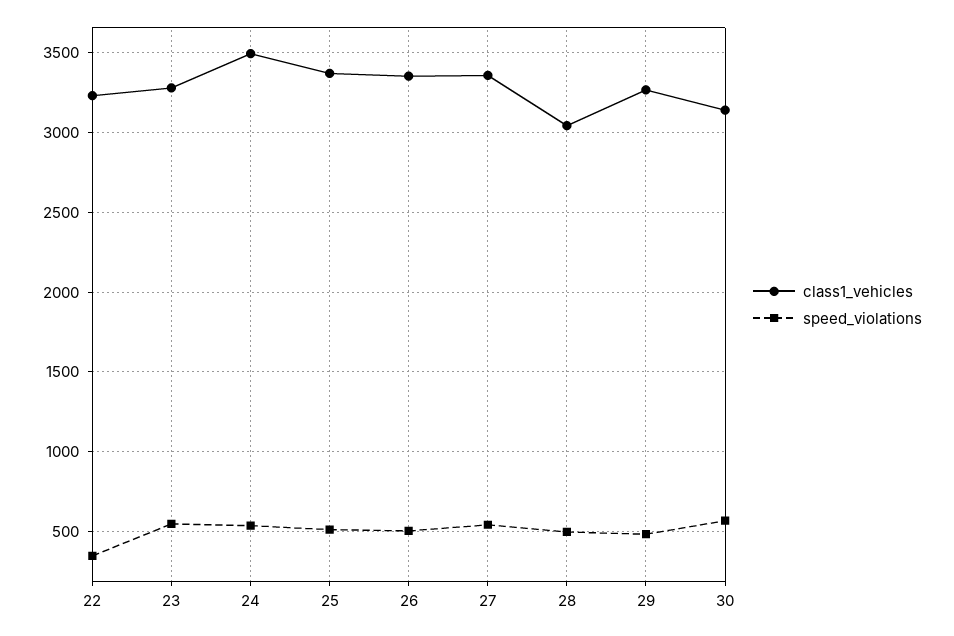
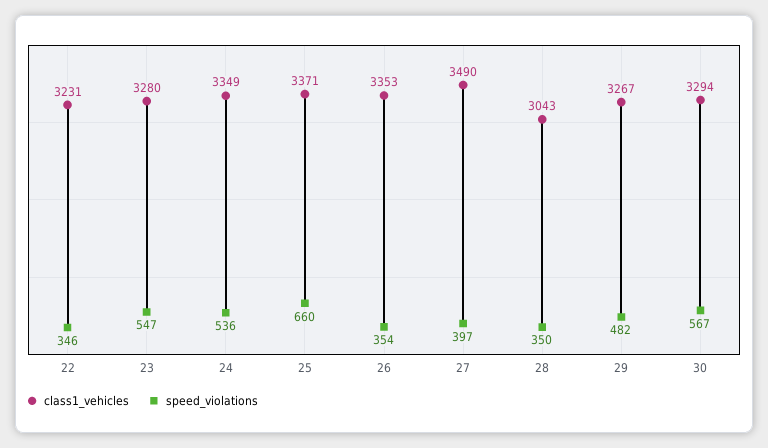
class1_vehicles, 24: 3500 -> 3349
speed_violations, 25: 500 -> 660
speed_violations, 26: 500 -> 354
class1_vehicles, 27: 3350 -> 3490
speed_violations, 27: 550 -> 397
speed_violations, 28: 500 -> 350
class1_vehicles, 30: 3150 -> 3294

